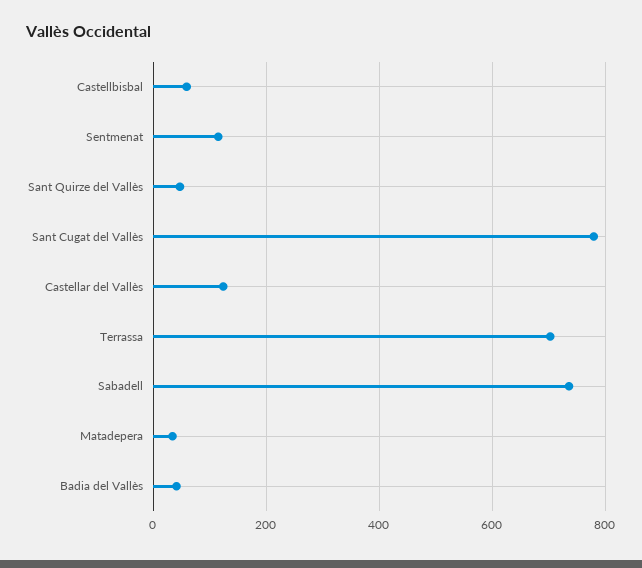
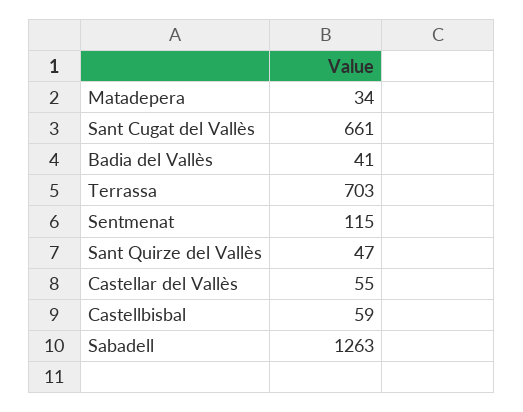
Sant Cugat del Vallès: 780 -> 661
Castellar del Vallès: 120 -> 55
Sabadell: 740 -> 1263

